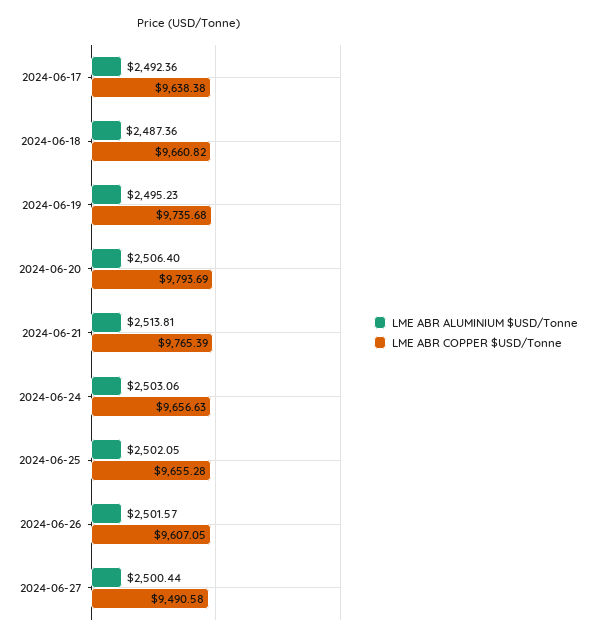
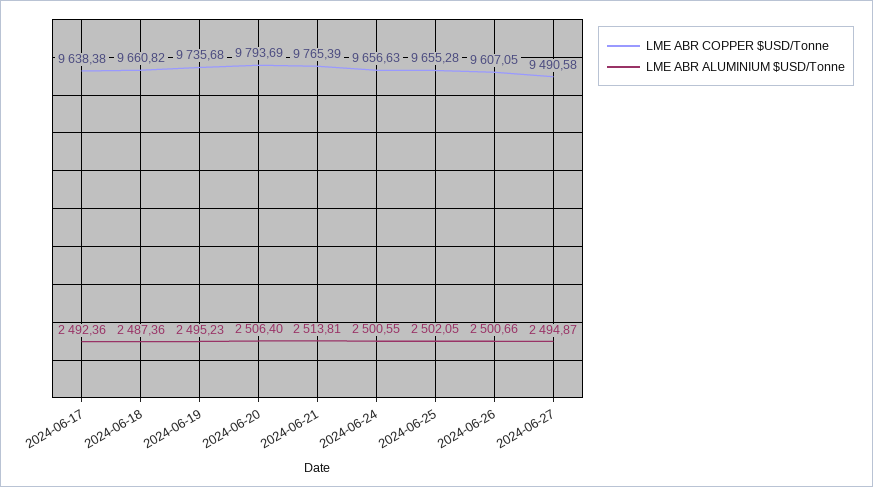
LME ABR ALUMINIUM $USD/Tonne, 2024-06-24: 2503.06 -> 2500.55
LME ABR ALUMINIUM $USD/Tonne, 2024-06-26: 2501.57 -> 2500.66
LME ABR ALUMINIUM $USD/Tonne, 2024-06-27: 2500.44 -> 2494.87

